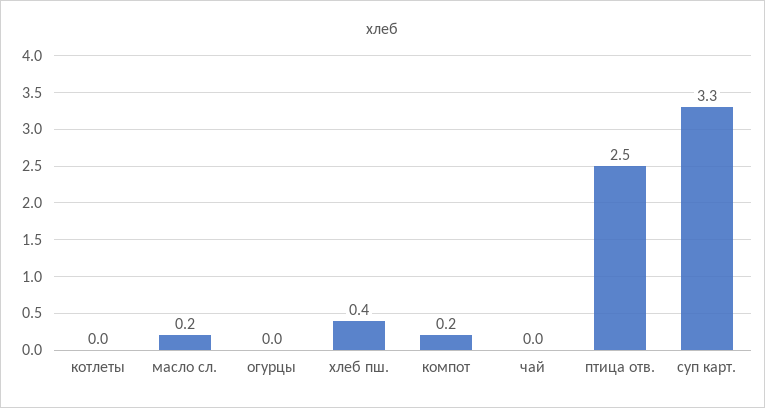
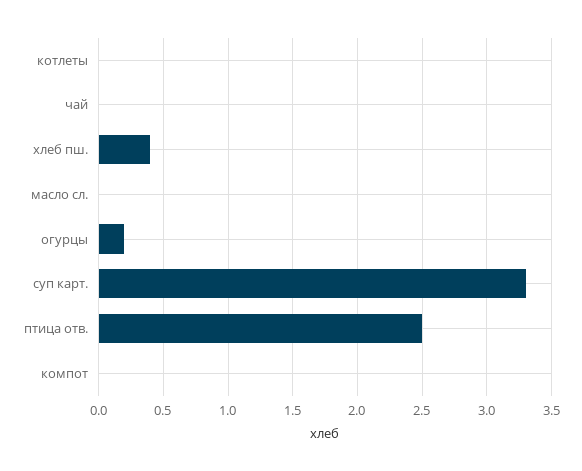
масло сл.: 0.2 -> 0
огурцы: 0 -> 0.2
компот: 0.2 -> 0

